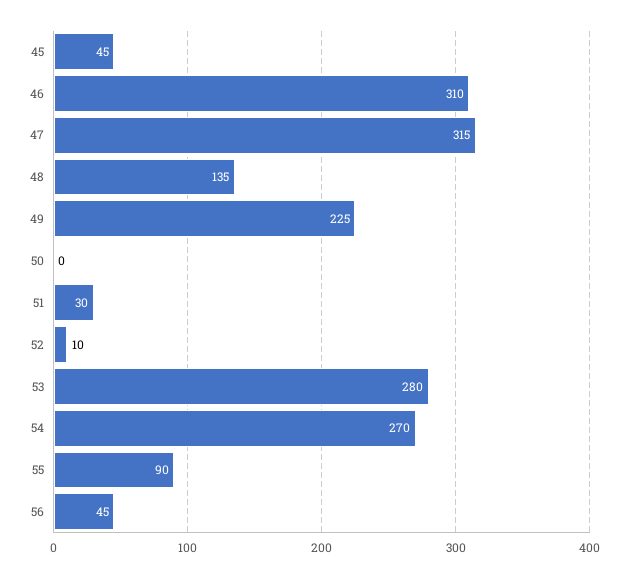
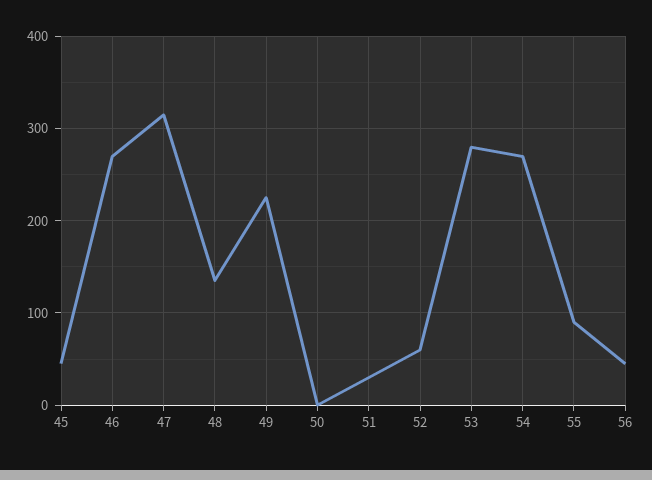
46: 310 -> 270
52: 10 -> 60

